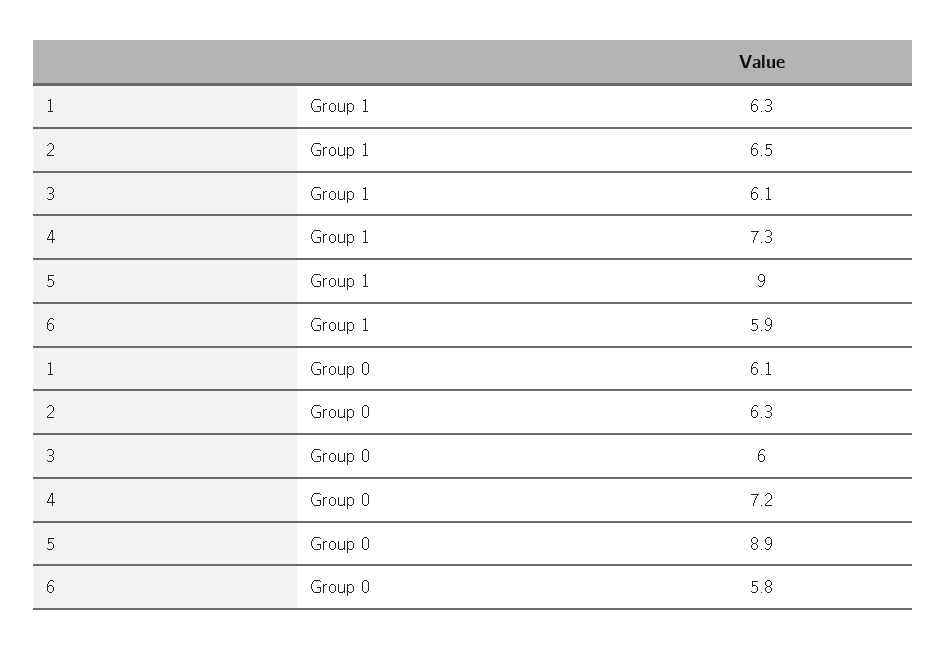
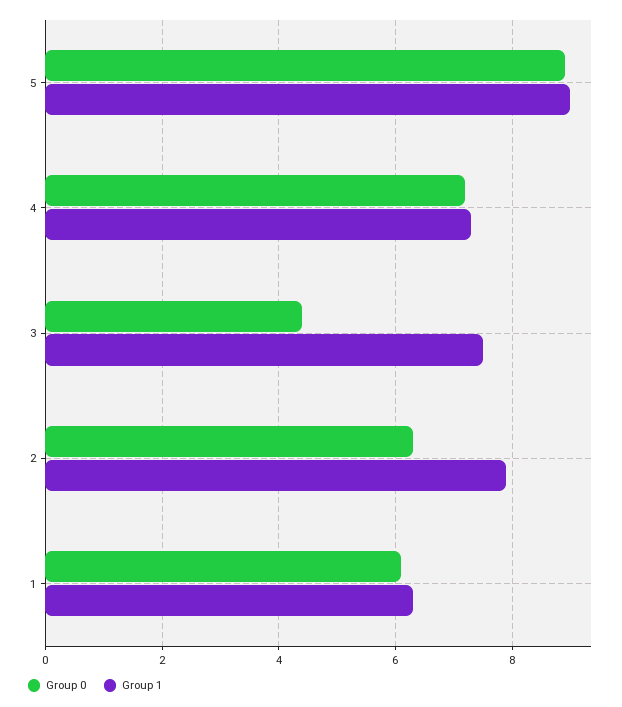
Group 1, 2: 6.5 -> 8
Group 1, 3: 6.1 -> 7.5
Group 1, 6: 5.9 -> none
Group 0, 3: 6 -> 4.5
Group 0, 6: 5.8 -> none

